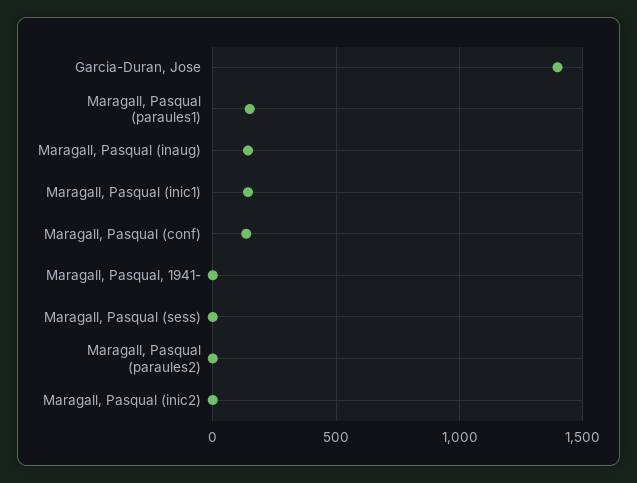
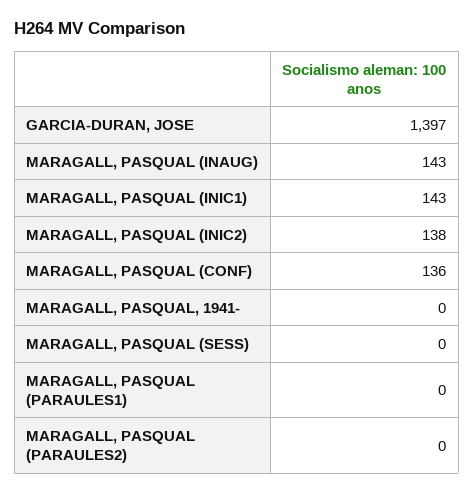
Maragall, Pasqual (paraules1): 150 -> 0
Maragall, Pasqual (inic2): 0 -> 138

